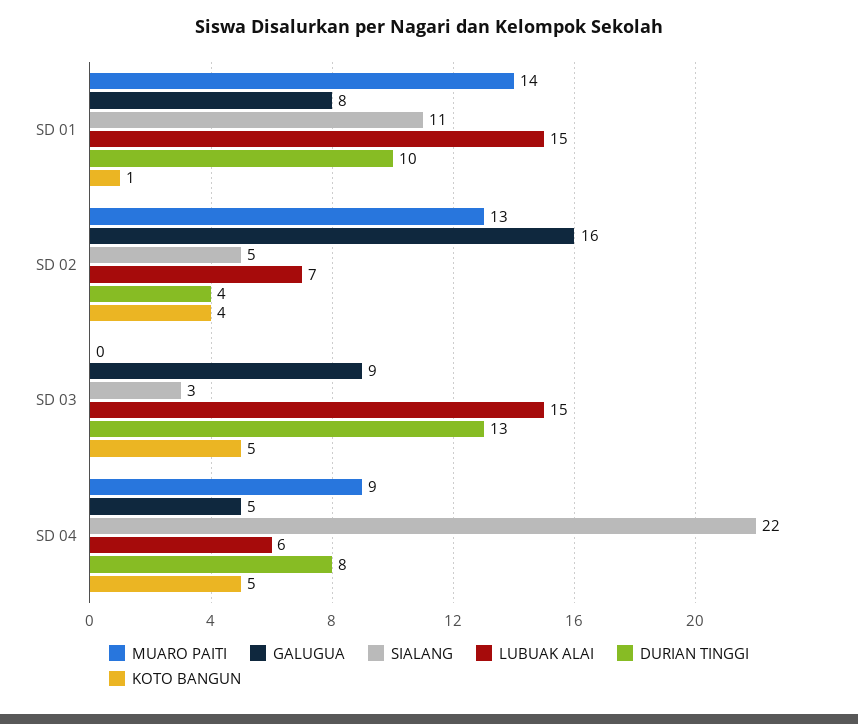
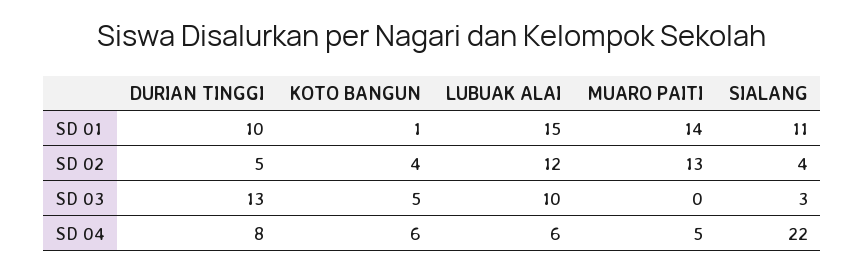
GALUGUA, SD 01: 8 -> none
GALUGUA, SD 02: 16 -> none
SIALANG, SD 02: 5 -> 4
LUBUAK ALAI, SD 02: 7 -> 12
DURIAN TINGGI, SD 02: 4 -> 5
GALUGUA, SD 03: 9 -> none
LUBUAK ALAI, SD 03: 15 -> 10
MUARO PAITI, SD 04: 9 -> 5
GALUGUA, SD 04: 5 -> none
KOTO BANGUN, SD 04: 5 -> 6

